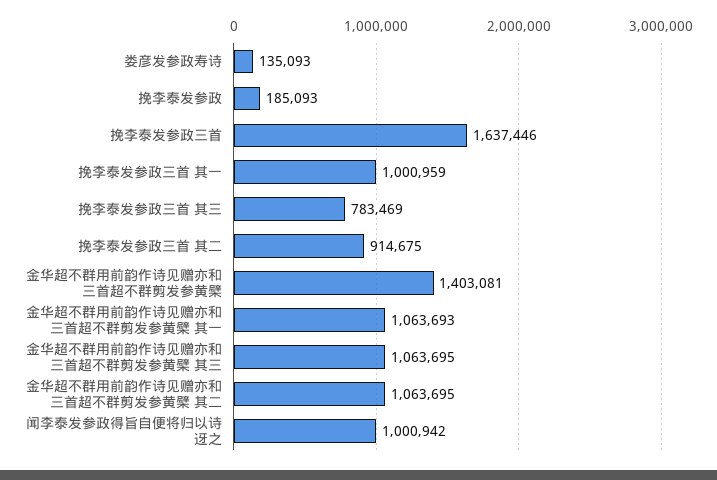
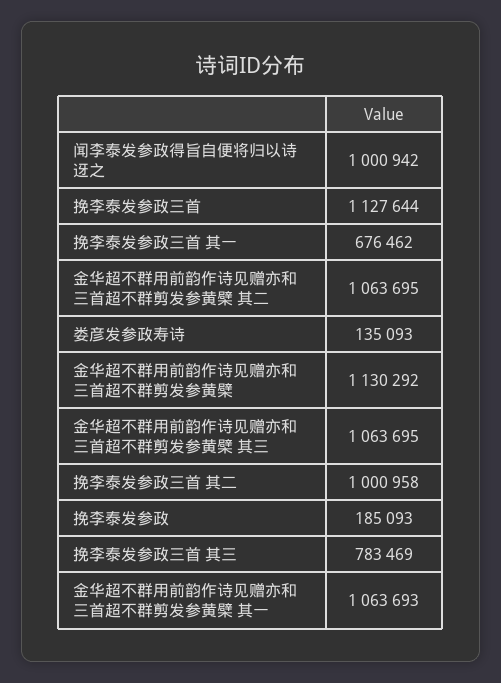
挽李泰发参政三首: 1637446 -> 1127644
挽李泰发参政三首 其一: 1000959 -> 676462
挽李泰发参政三首 其二: 914675 -> 1000958
金华超不群用前韵作诗见赠亦和三首超不群剪发参黄檗: 1403081 -> 1130292

